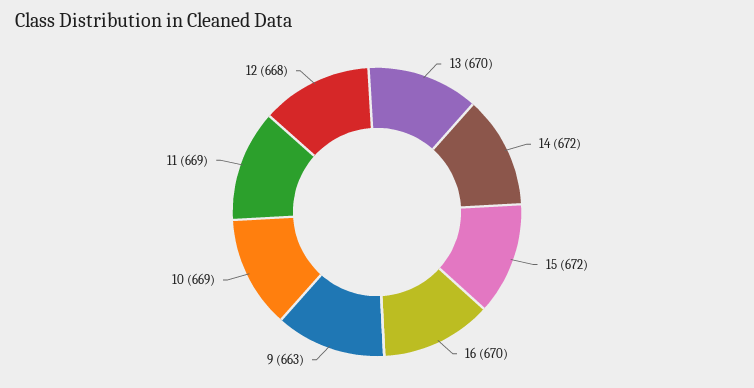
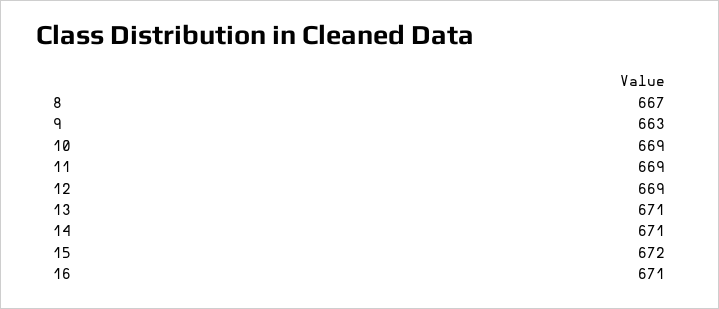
13: 670 -> 671
14: 672 -> 671
16: 670 -> 671
12: 668 -> 669
8: none -> 667

